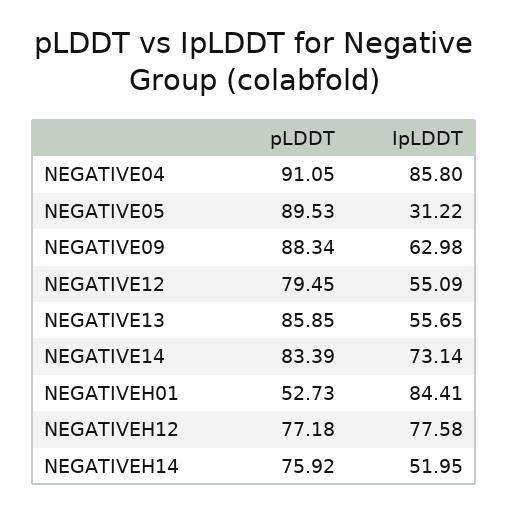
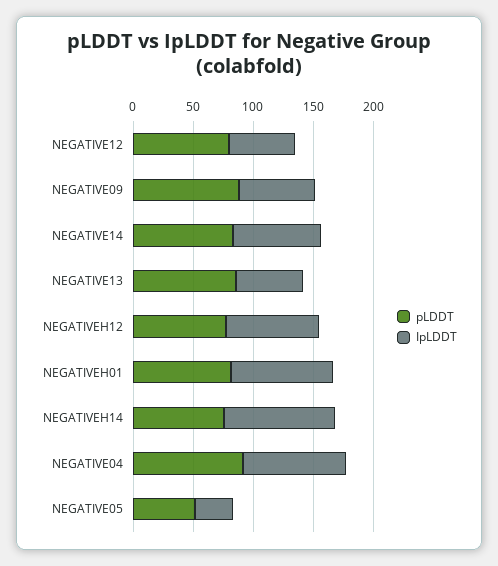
pLDDT, NEGATIVE05: 89.53 -> 50
pLDDT, NEGATIVEH01: 52.73 -> 80
IpLDDT, NEGATIVEH14: 51.95 -> 90

